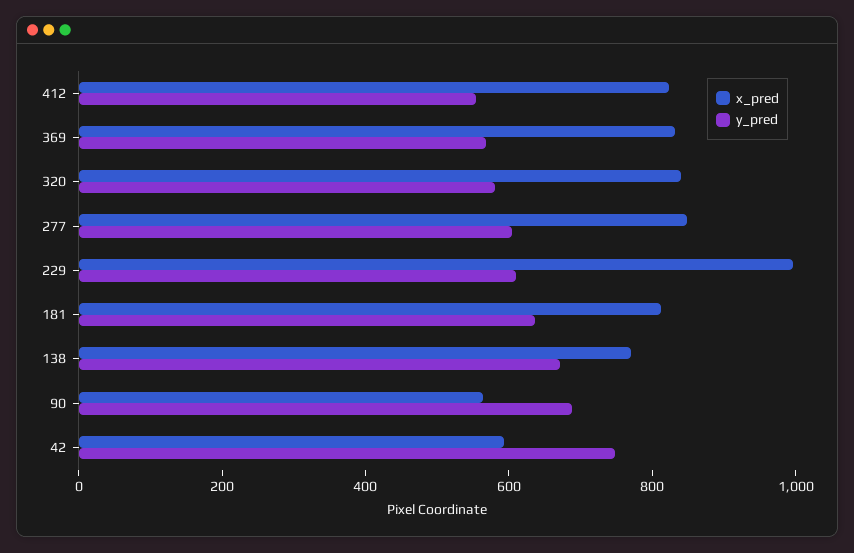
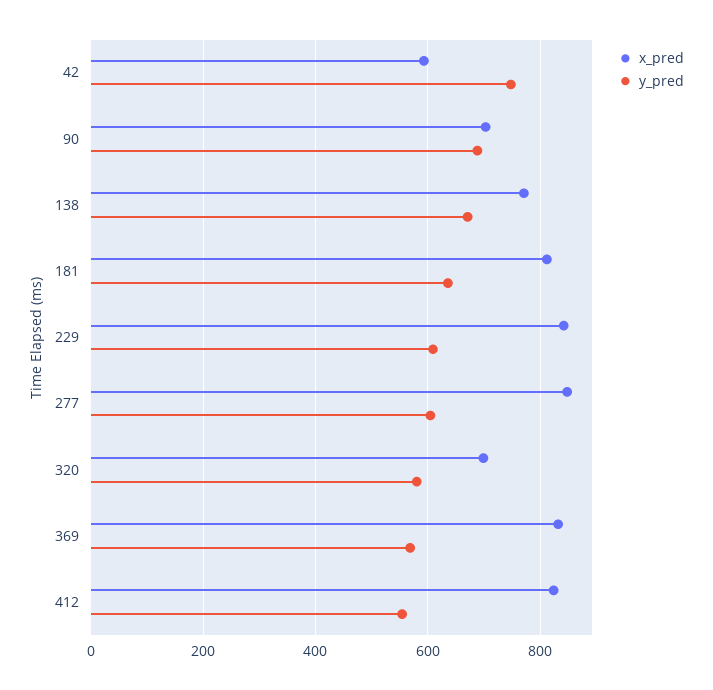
x_pred, 320: 850 -> 700
x_pred, 229: 1000 -> 840
x_pred, 90: 550 -> 700

